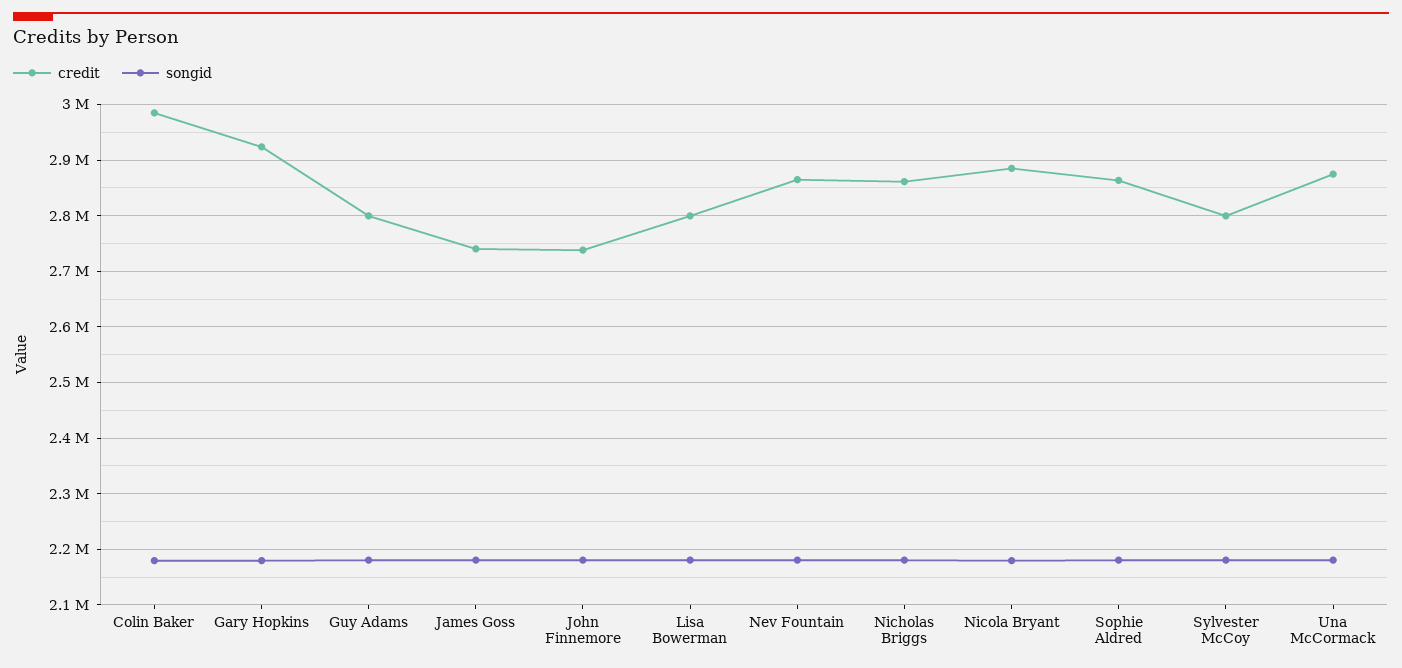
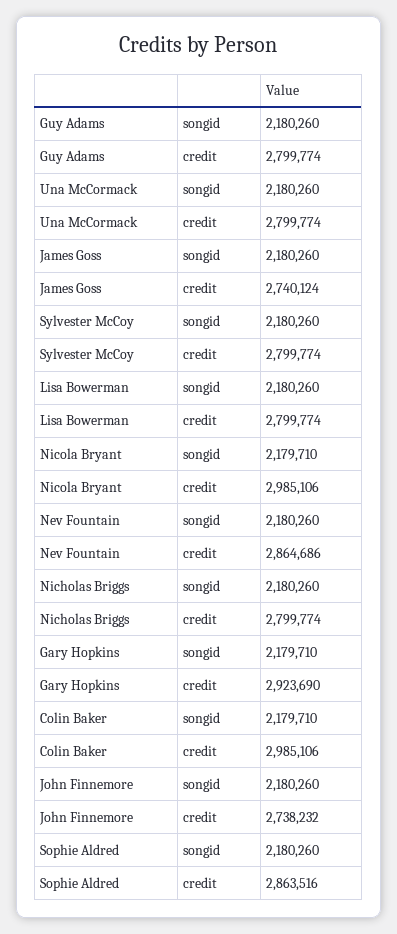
credit, Nicholas Briggs: 2860000 -> 2799774
credit, Nicola Bryant: 2880000 -> 2985106
credit, Una McCormack: 2880000 -> 2799774

